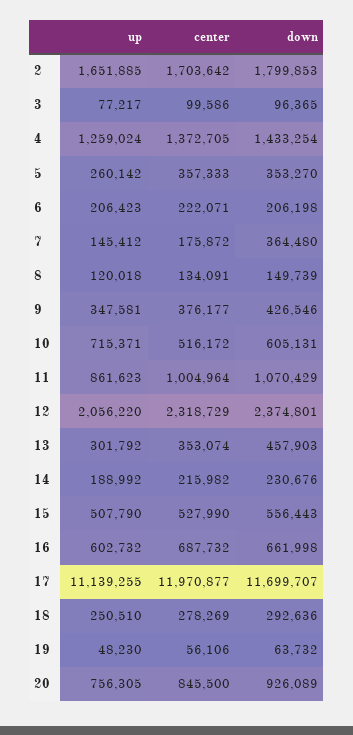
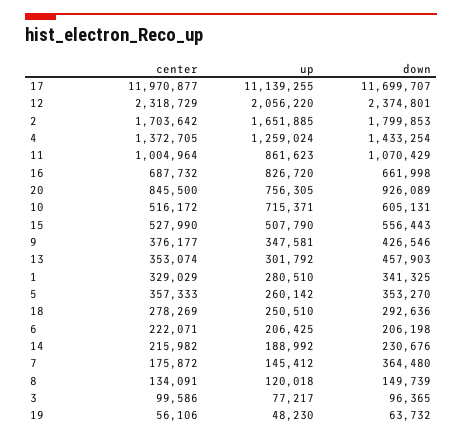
up, 6: 206423 -> 206425
up, 16: 602732 -> 826720
center, 1: none -> 329029
up, 1: none -> 280510
down, 1: none -> 341325

